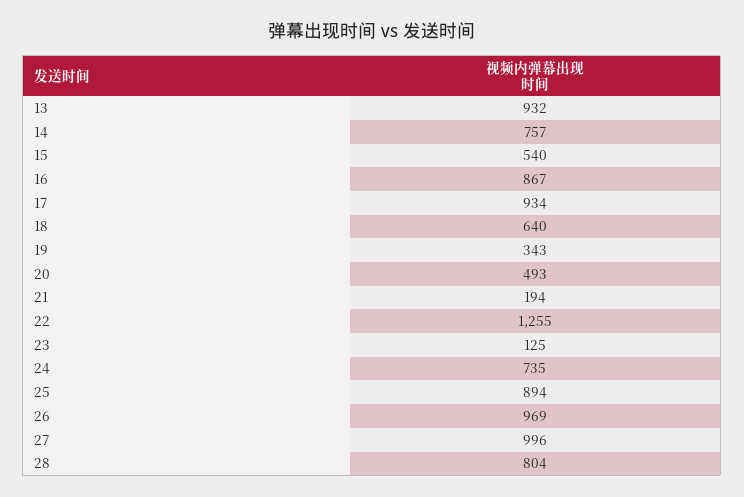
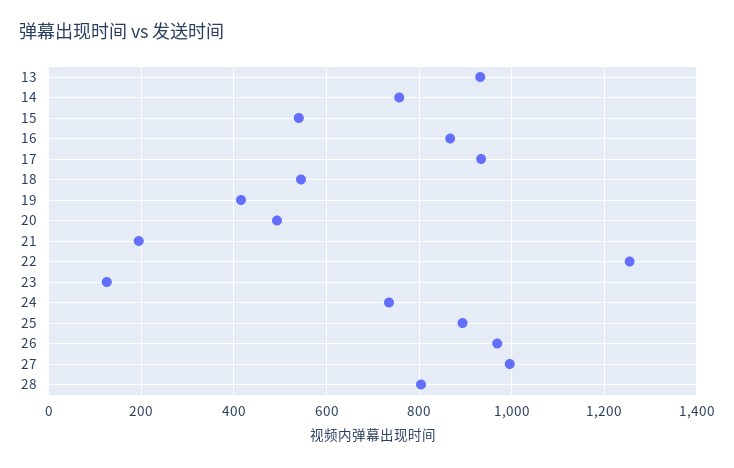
18: 640 -> 540
19: 343 -> 420

